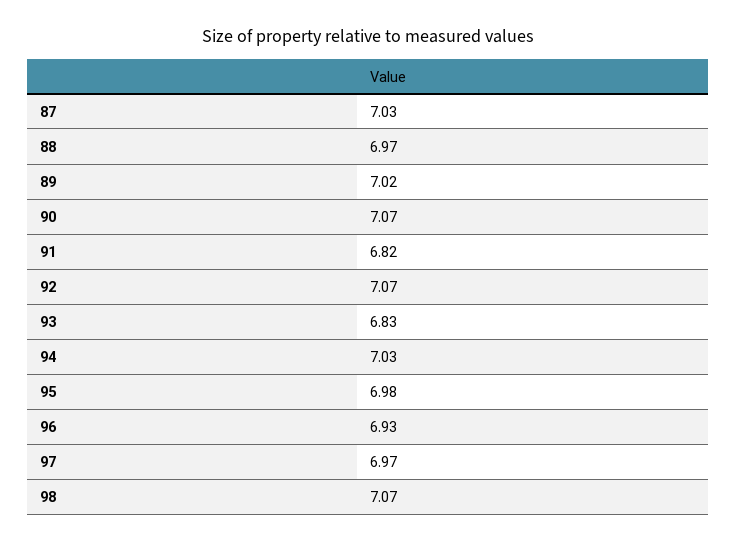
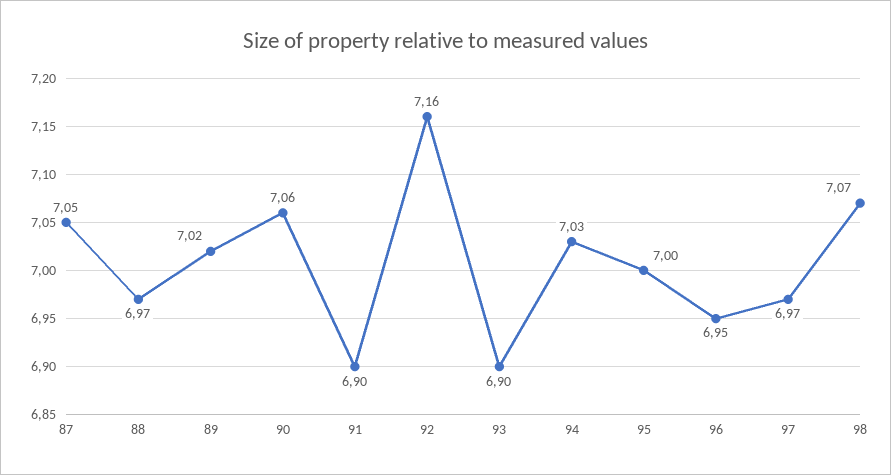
87: 7.03 -> 7.05
90: 7.07 -> 7.06
91: 6.82 -> 6.9
92: 7.07 -> 7.16
93: 6.83 -> 6.9
95: 6.98 -> 7
96: 6.93 -> 6.95

